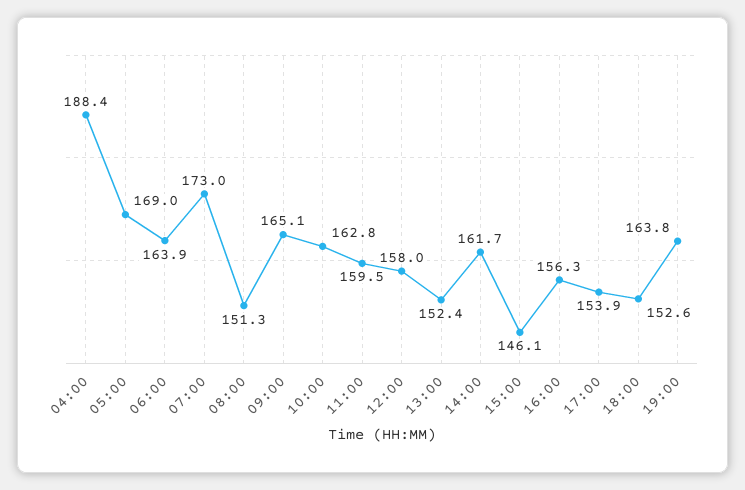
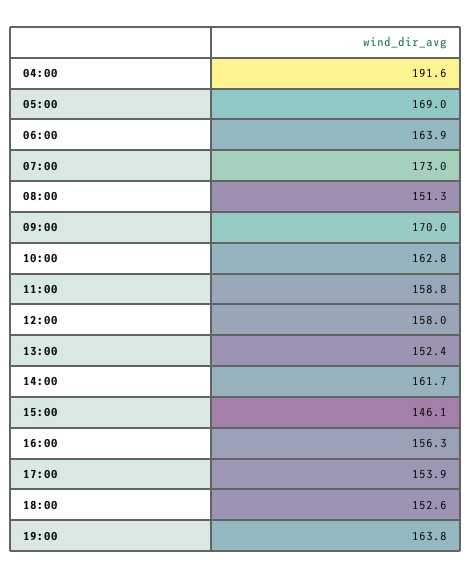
04:00: 188.4 -> 191.6
09:00: 165.1 -> 170
11:00: 159.5 -> 158.8

